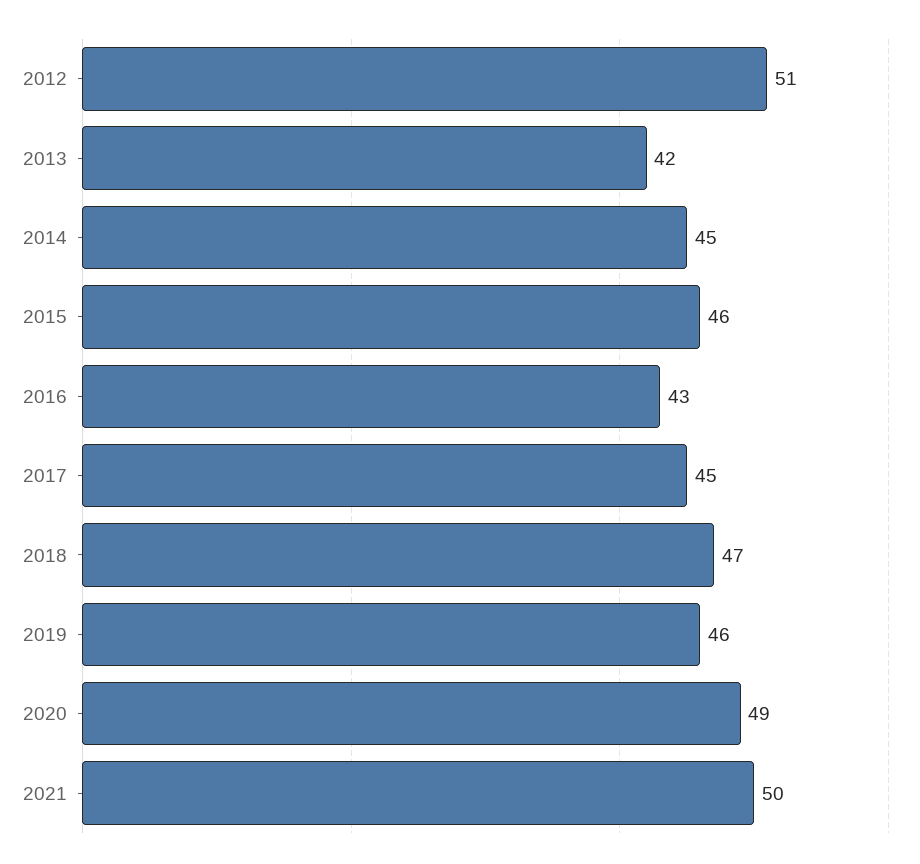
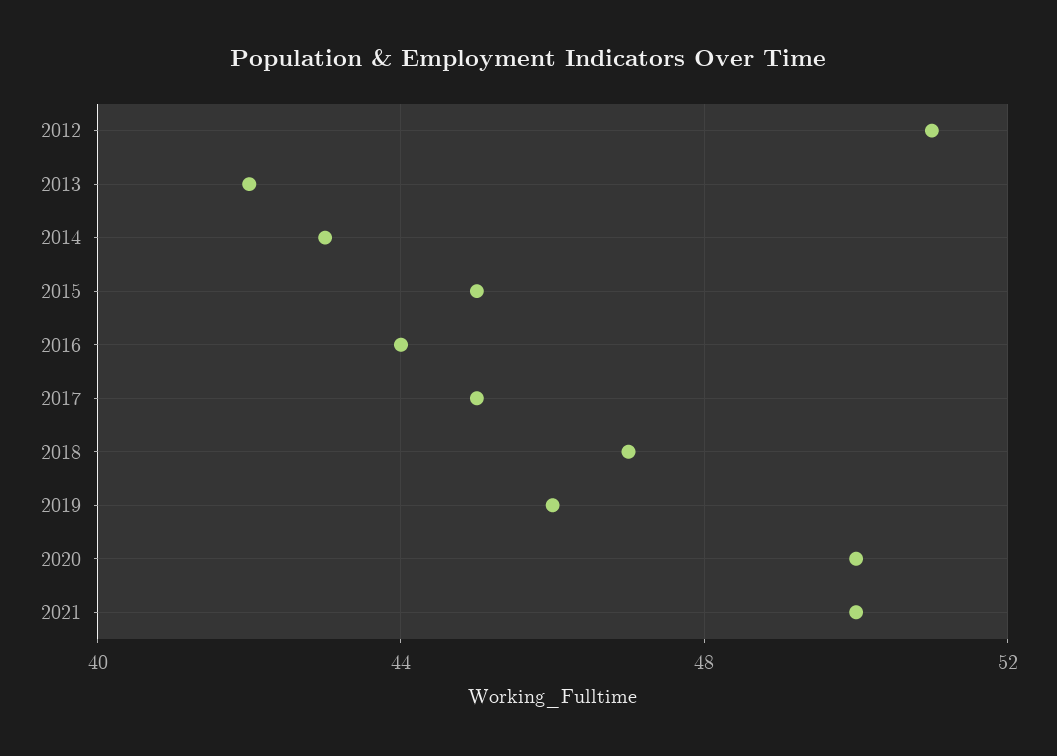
2014: 45 -> 43
2015: 46 -> 45
2016: 43 -> 44
2020: 49 -> 50

